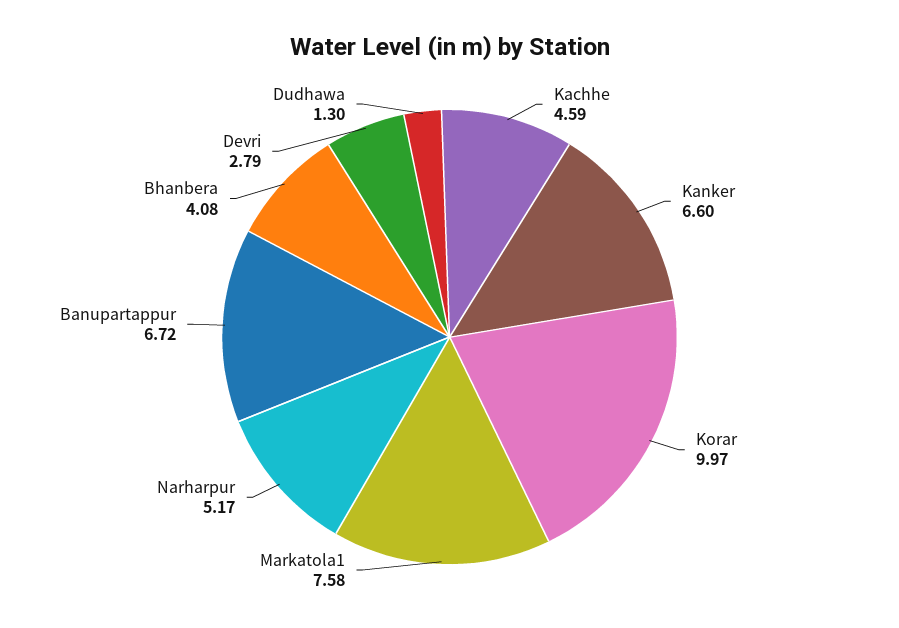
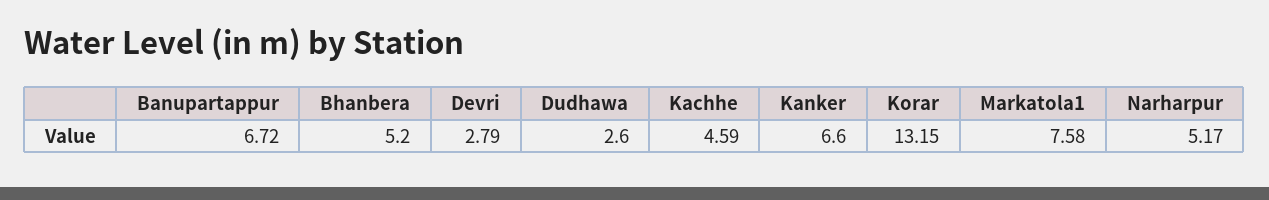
Korar: 9.97 -> 13.15
Bhanbera: 4.08 -> 5.2
Dudhawa: 1.3 -> 2.6

